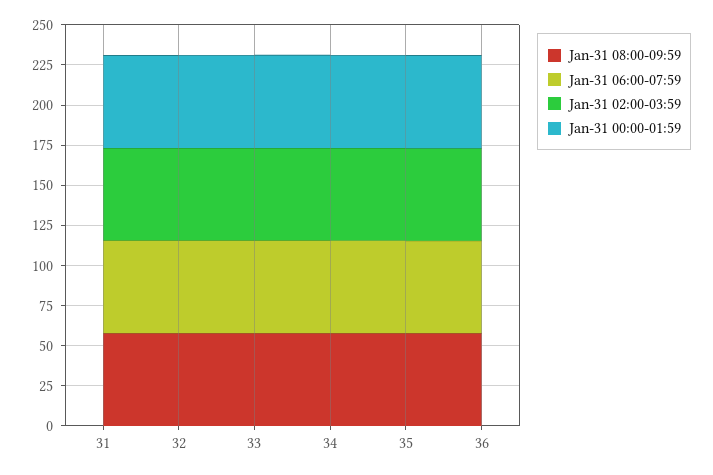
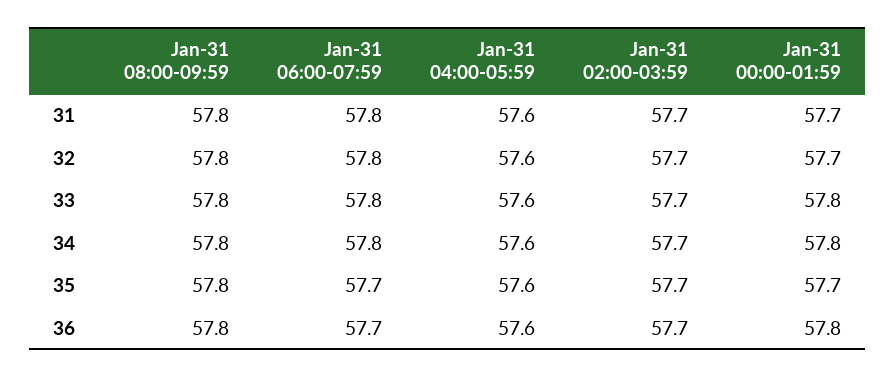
Jan-31 04:00-05:59, 31: none -> 57.6
Jan-31 04:00-05:59, 32: none -> 57.6
Jan-31 04:00-05:59, 33: none -> 57.6
Jan-31 04:00-05:59, 34: none -> 57.6
Jan-31 04:00-05:59, 35: none -> 57.6
Jan-31 04:00-05:59, 36: none -> 57.6

